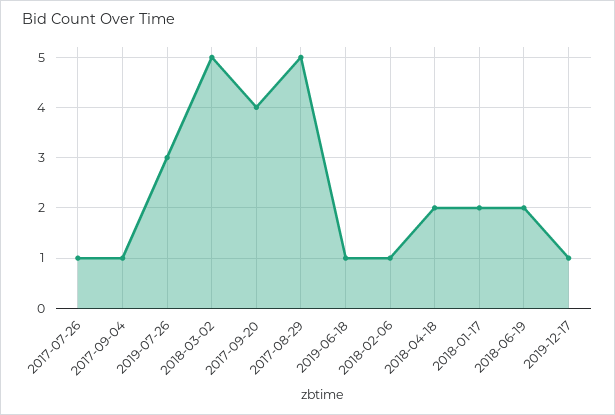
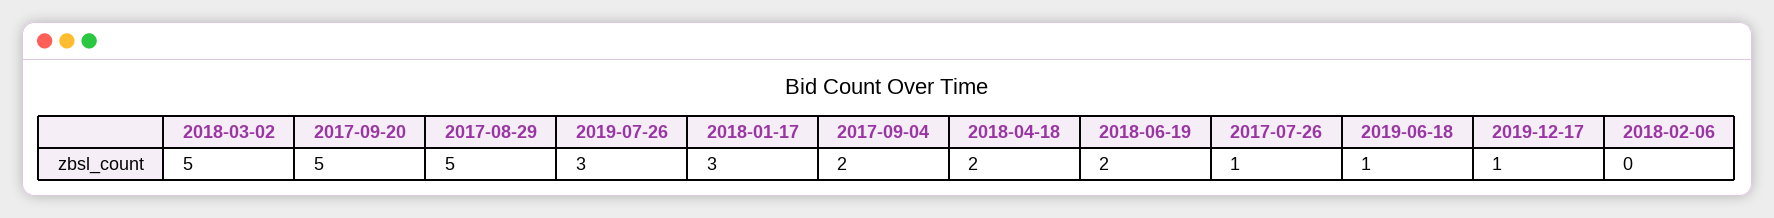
2017-09-04: 1 -> 2
2017-09-20: 4 -> 5
2018-02-06: 1 -> 0
2018-01-17: 2 -> 3

